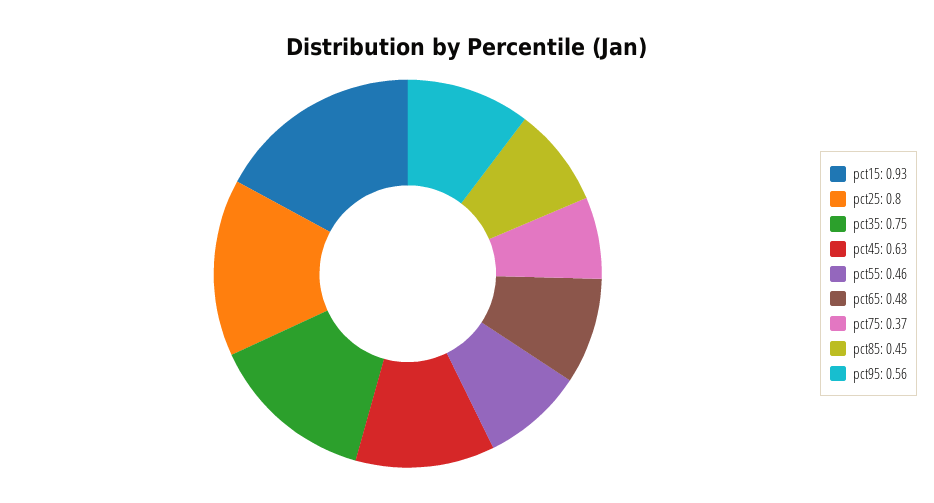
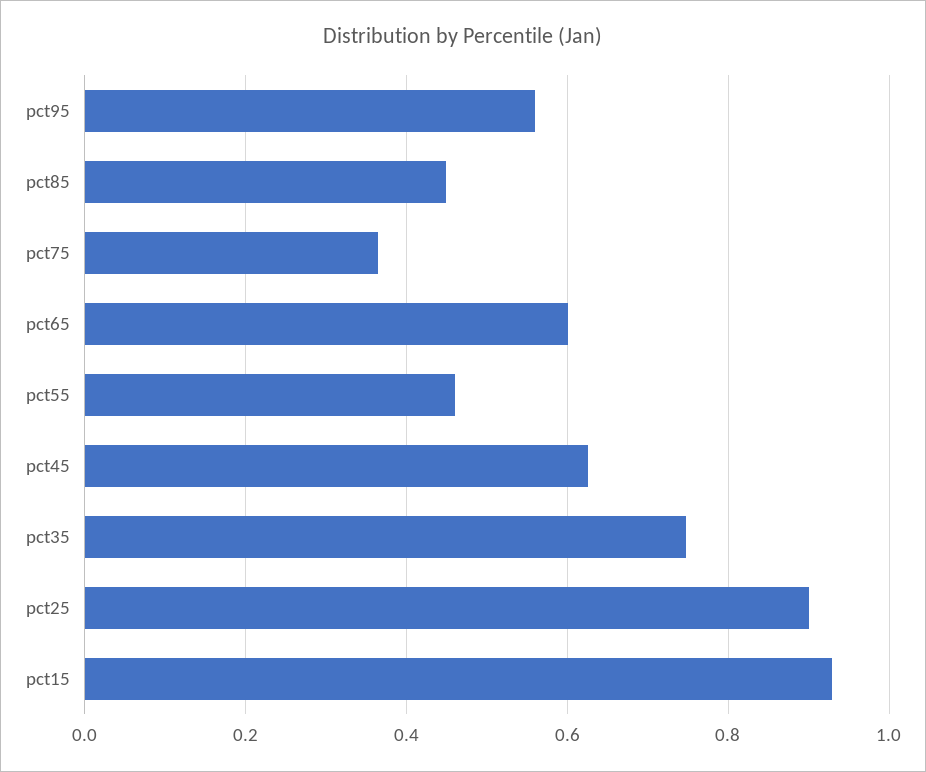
pct25: 0.8 -> 0.9
pct65: 0.48 -> 0.6

